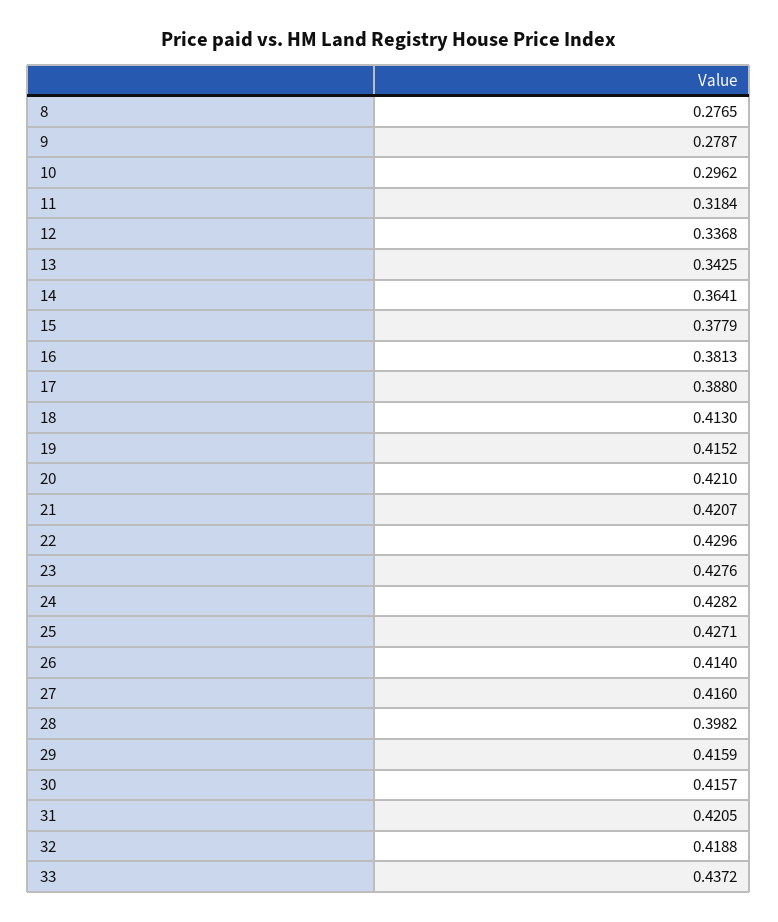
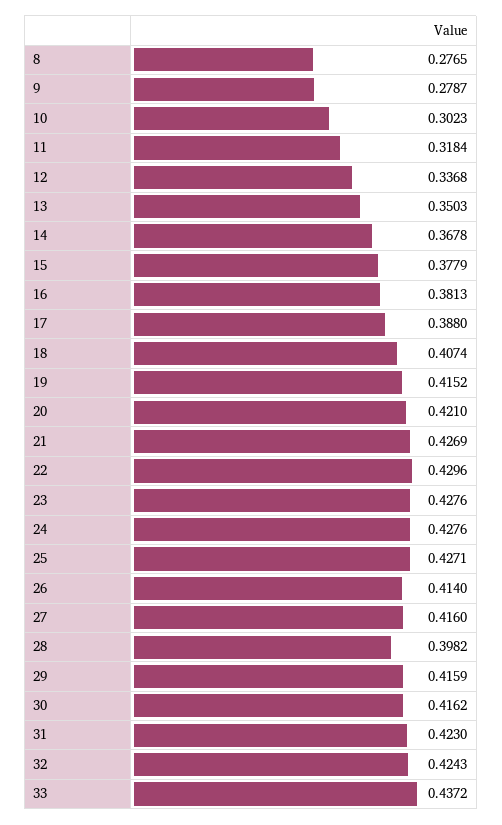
10: 0.2962 -> 0.3023
13: 0.3425 -> 0.3503
14: 0.3641 -> 0.3678
18: 0.413 -> 0.4074
21: 0.4207 -> 0.4269
24: 0.4282 -> 0.4276
30: 0.4157 -> 0.4162
31: 0.4205 -> 0.423
32: 0.4188 -> 0.4243

